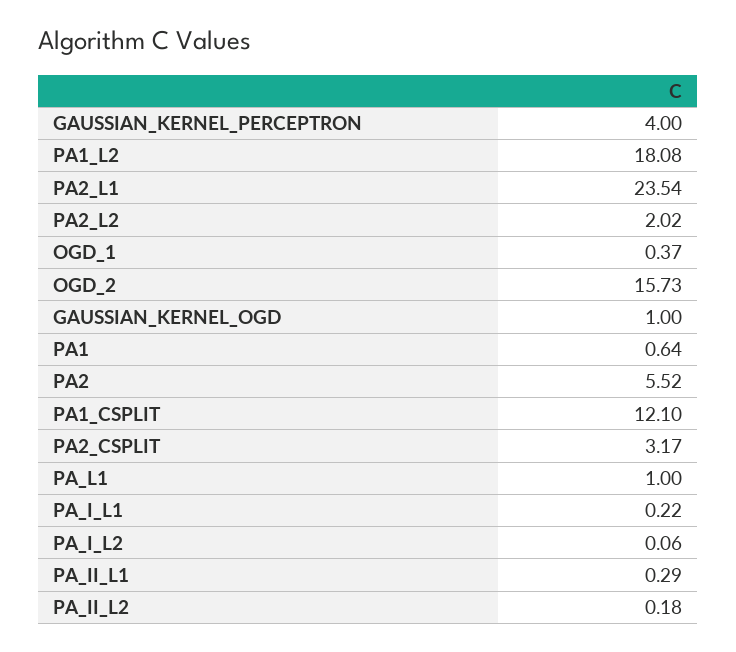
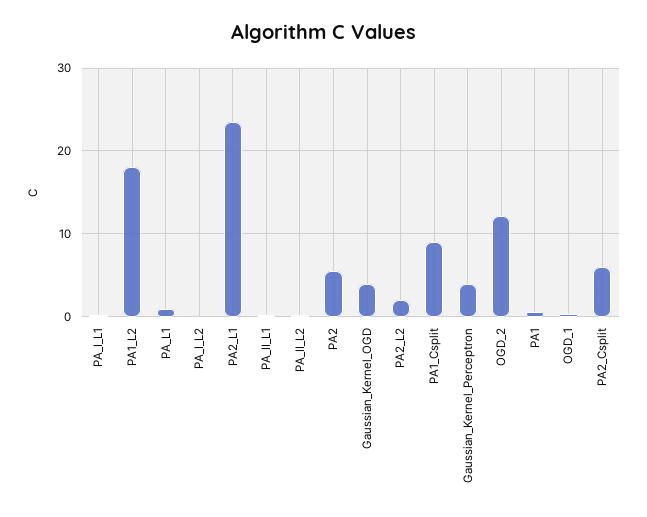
OGD_2: 15.73 -> 12
GAUSSIAN_KERNEL_OGD: 1 -> 4
PA1_CSPLIT: 12.1 -> 9
PA2_CSPLIT: 3.17 -> 6

